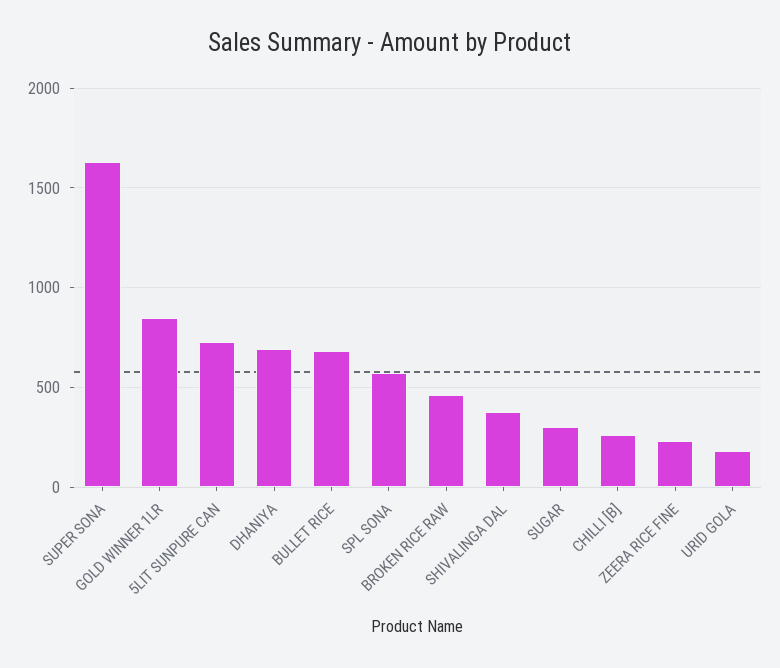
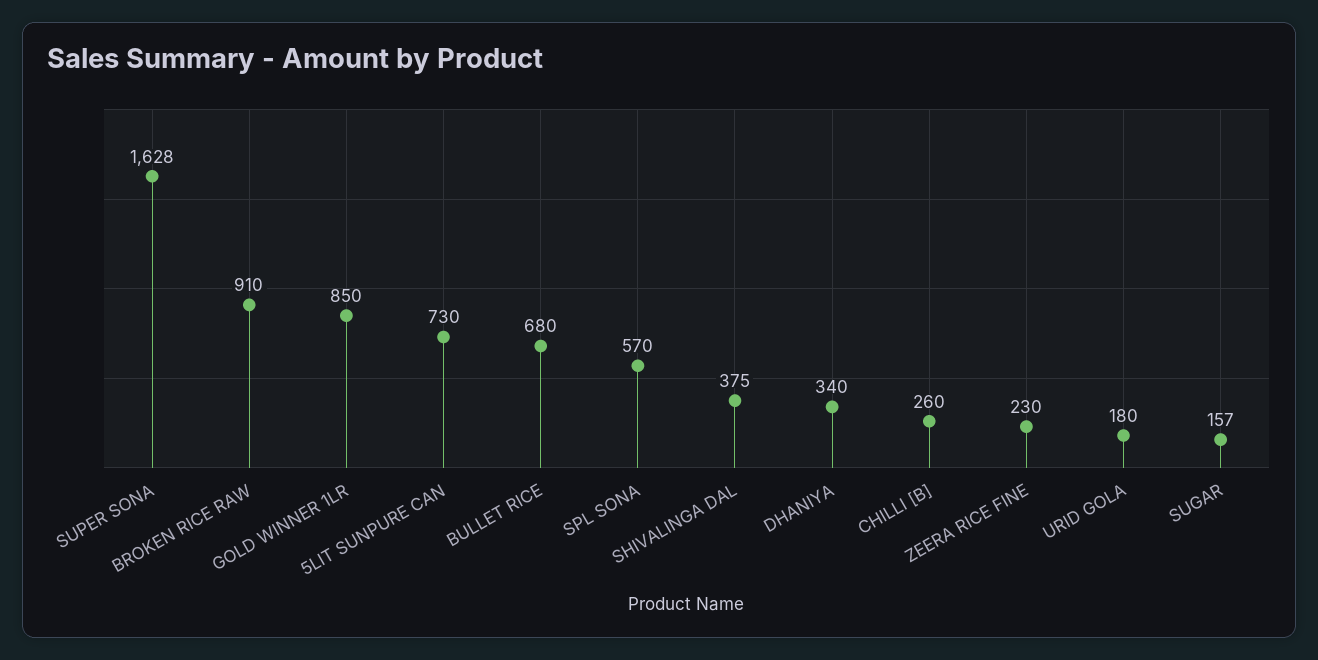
DHANIYA: 700 -> 340
BROKEN RICE RAW: 450 -> 910
SUGAR: 300 -> 157

